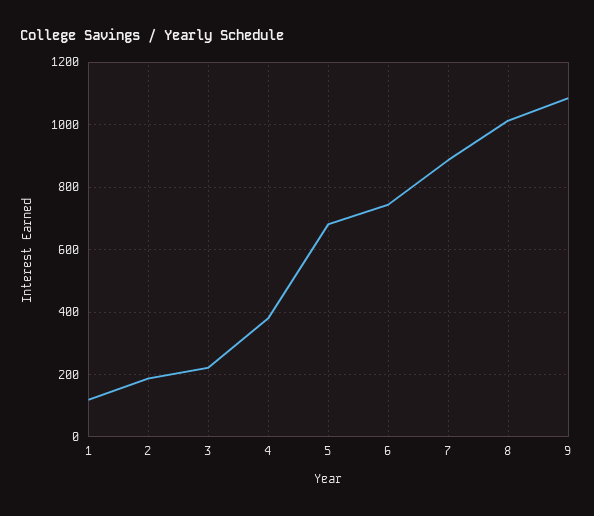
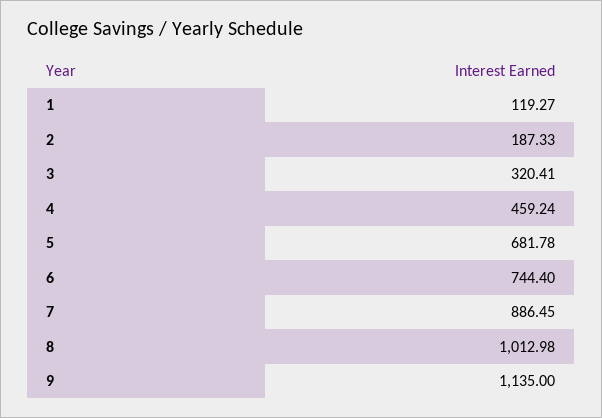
3: 220 -> 320.41
4: 380 -> 459.24
9: 1080 -> 1135

